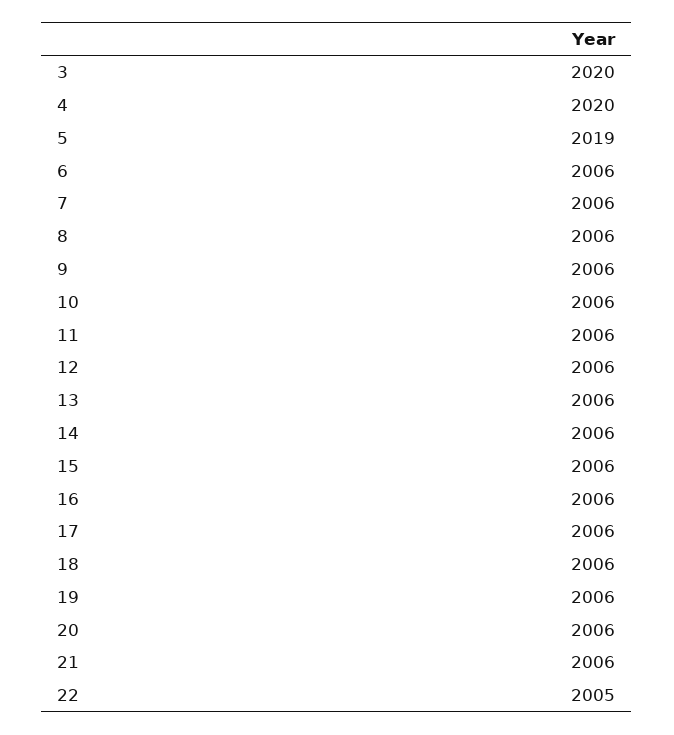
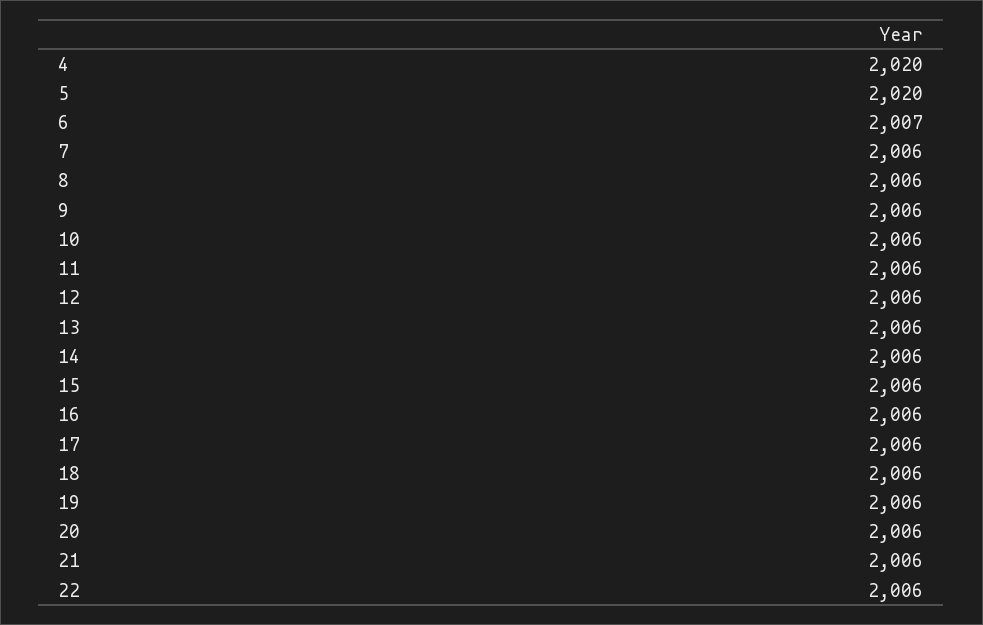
3: 2020 -> none
5: 2019 -> 2020
6: 2006 -> 2007
22: 2005 -> 2006

